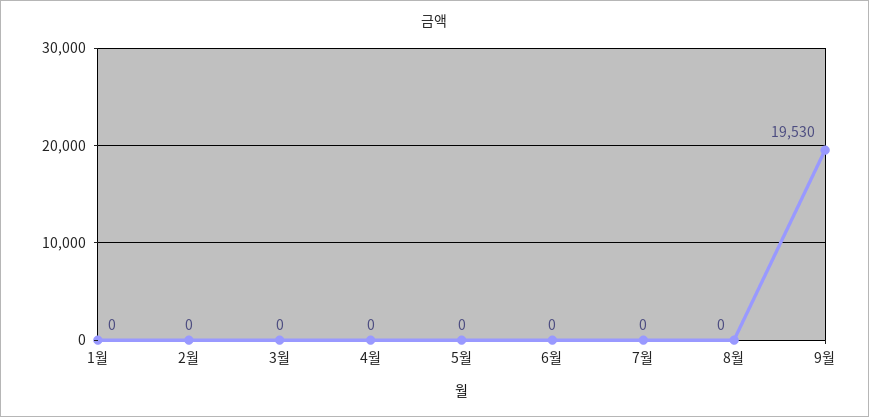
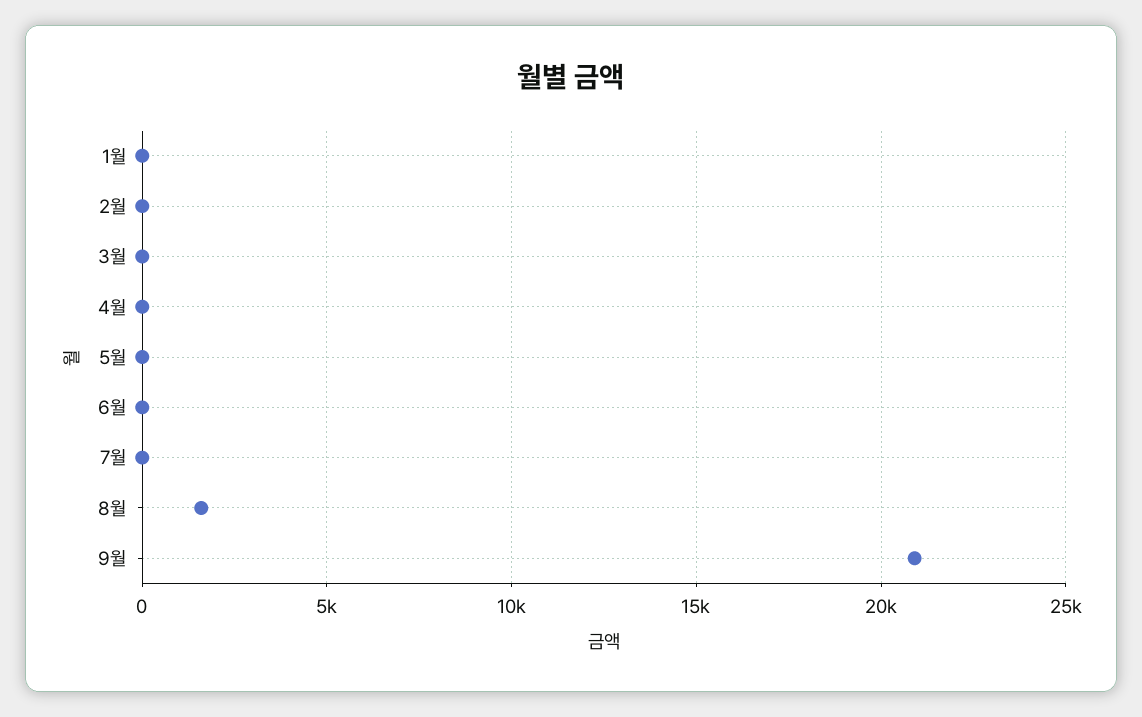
8월: 0 -> 1500
9월: 19530 -> 21000

